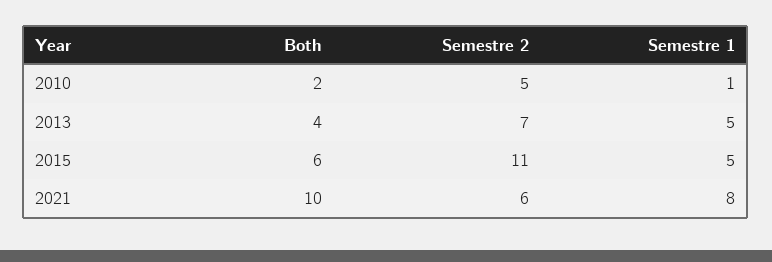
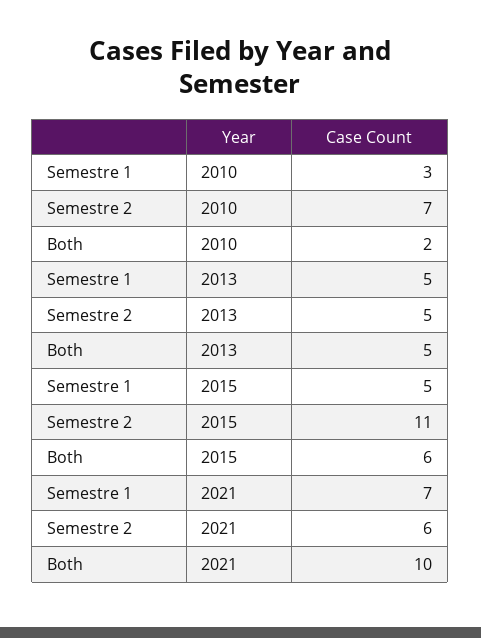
Semestre 2, 2010: 5 -> 7
Semestre 1, 2010: 1 -> 3
Both, 2013: 4 -> 5
Semestre 2, 2013: 7 -> 5
Semestre 1, 2021: 8 -> 7

